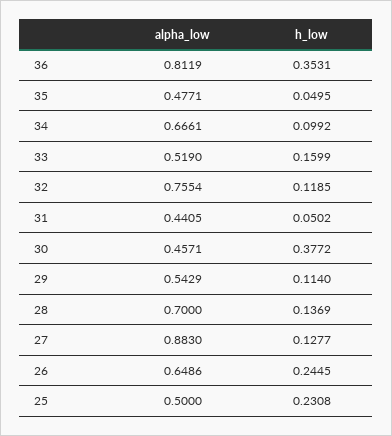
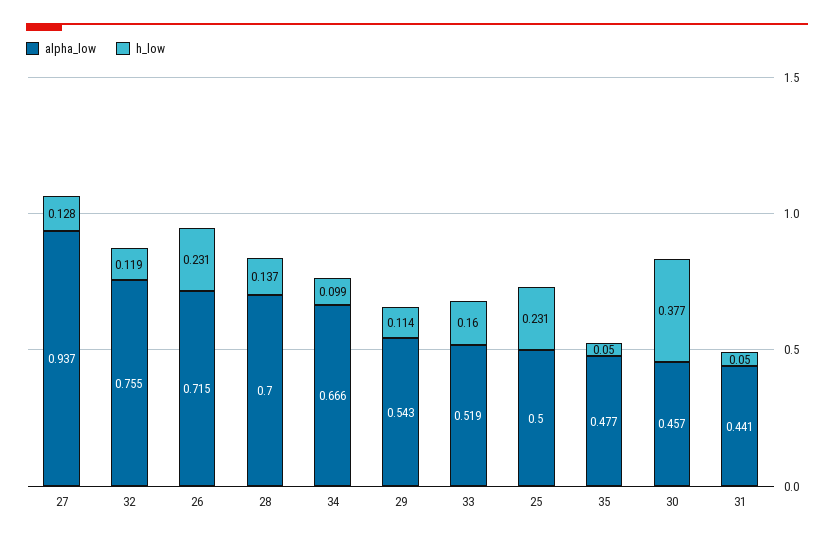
alpha_low, 36: 0.8119 -> none
h_low, 36: 0.3531 -> none
alpha_low, 27: 0.883 -> 0.937
alpha_low, 26: 0.6486 -> 0.715
h_low, 26: 0.2445 -> 0.231

